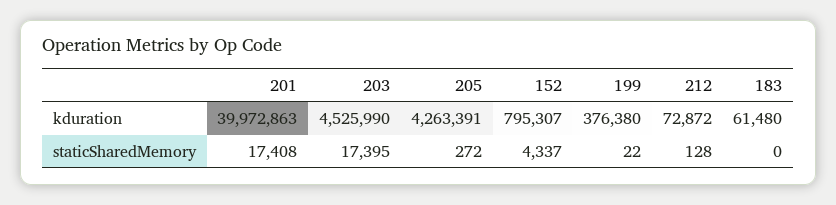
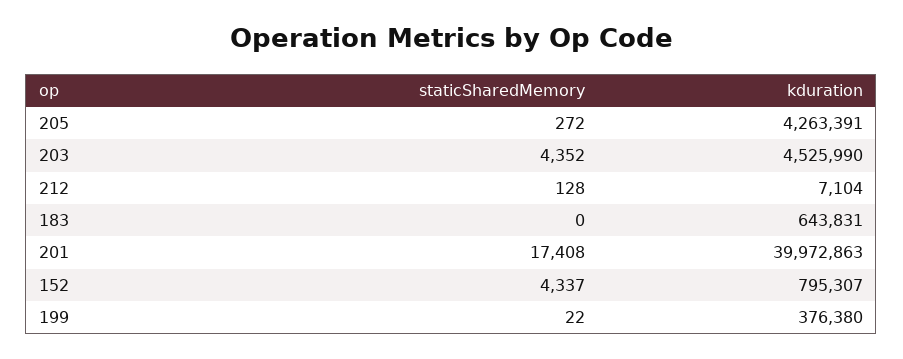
212, kduration: 72872 -> 7104
183, kduration: 61480 -> 643831
203, staticSharedMemory: 17395 -> 4352

